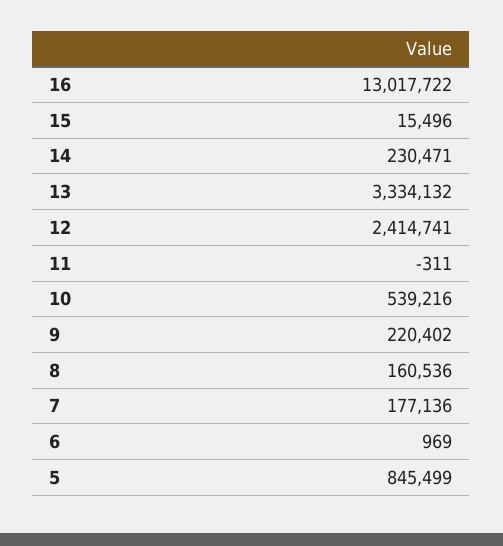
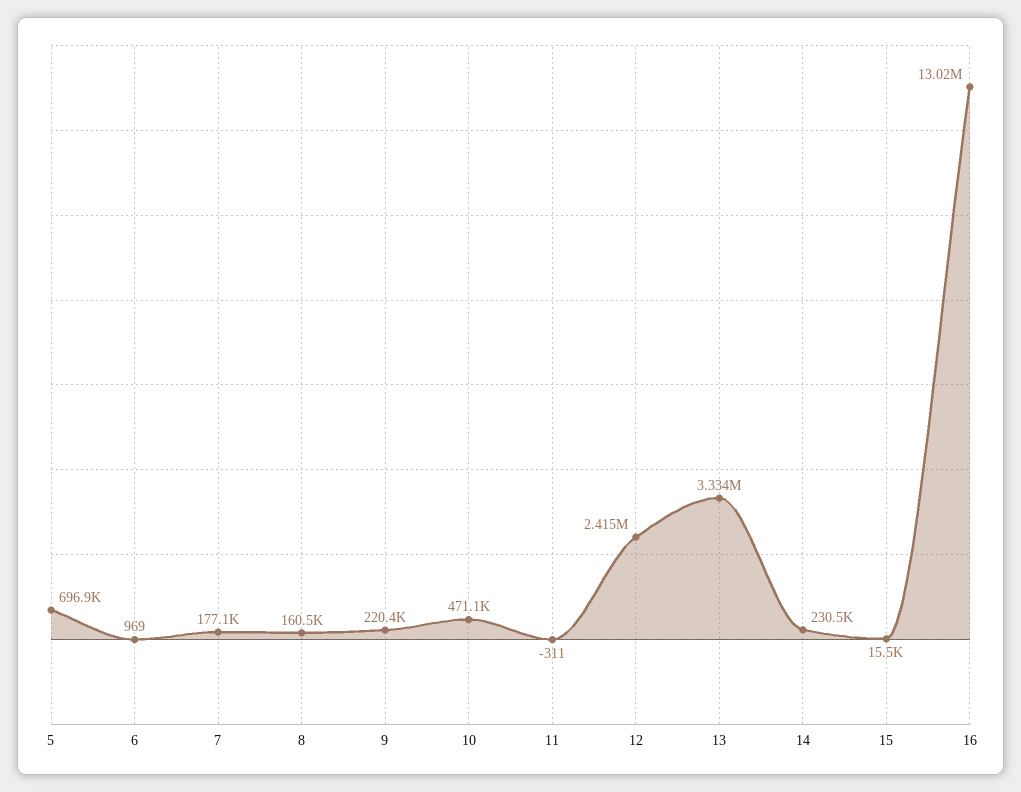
10: 539216 -> 471100
5: 845499 -> 696900

